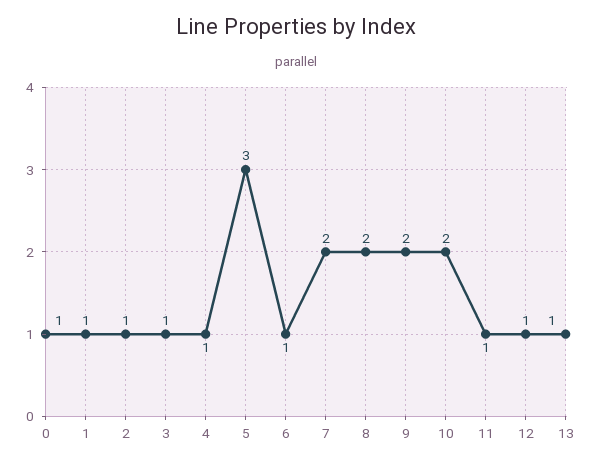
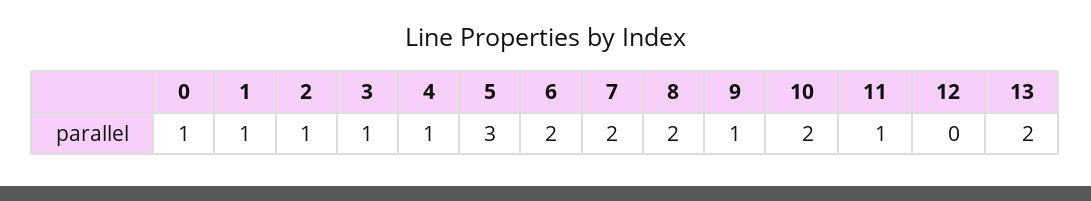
6: 1 -> 2
9: 2 -> 1
12: 1 -> 0
13: 1 -> 2

